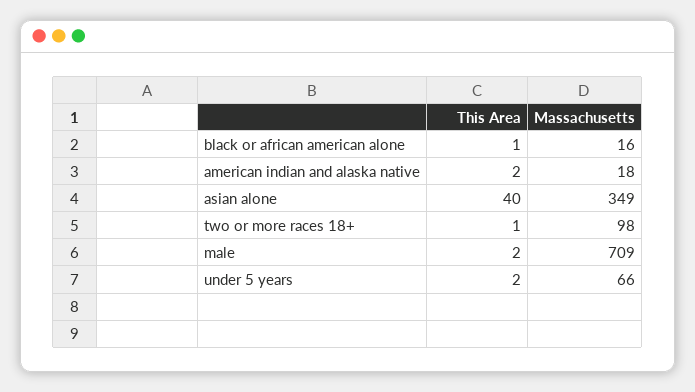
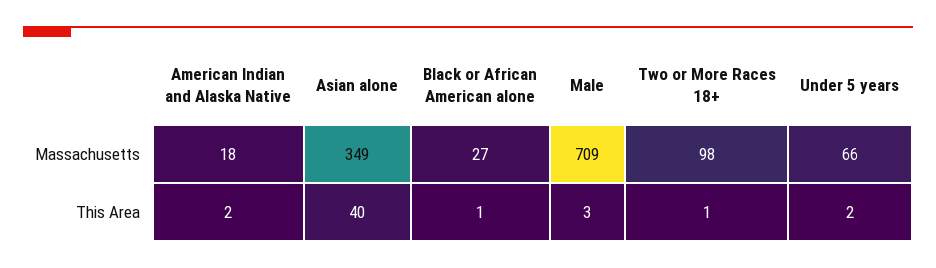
Massachusetts, black or african american alone: 16 -> 27
This Area, male: 2 -> 3

